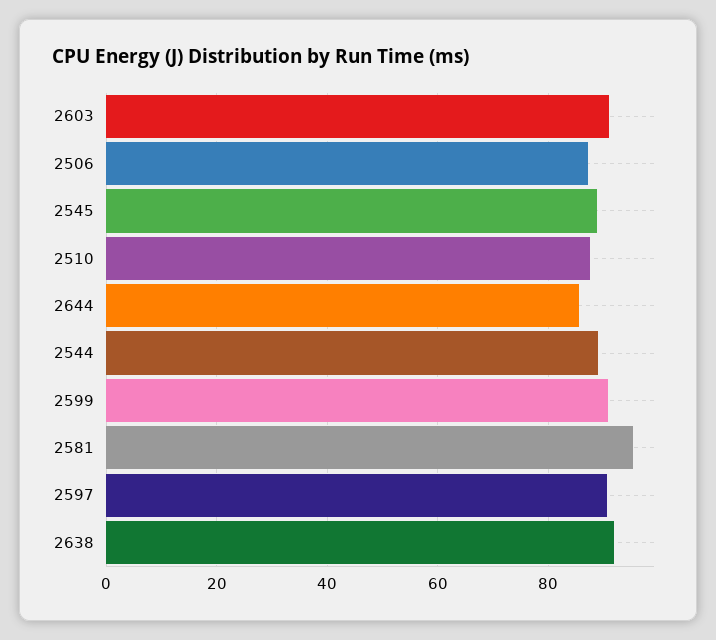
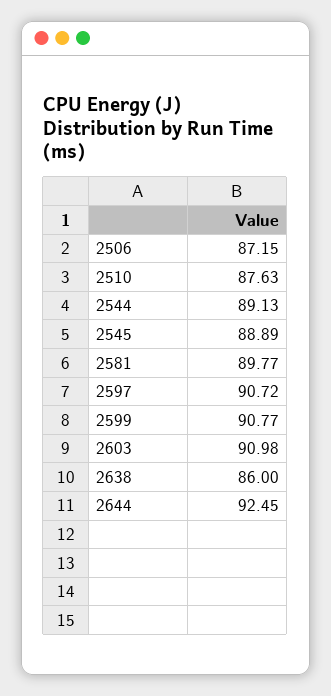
2644: 86 -> 92.45
2581: 96 -> 89.77
2638: 92 -> 86

